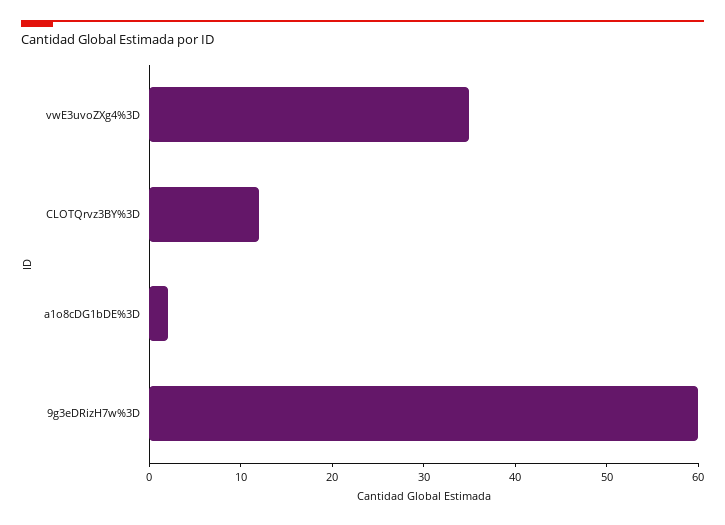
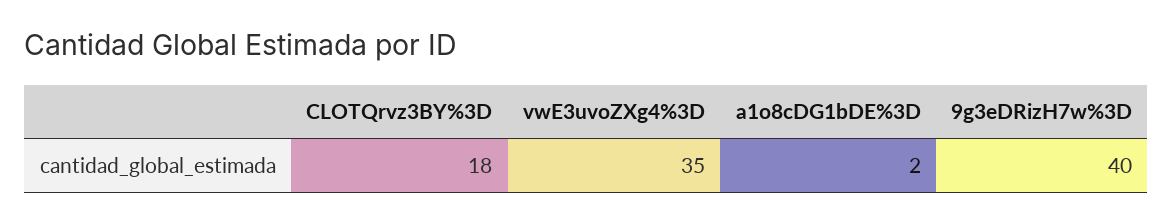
CLOTQrvz3BY%3D: 12 -> 18
9g3eDRizH7w%3D: 60 -> 40

